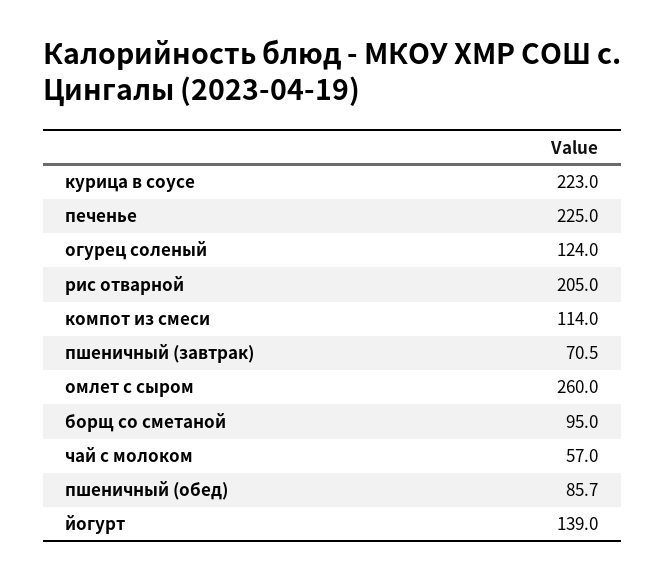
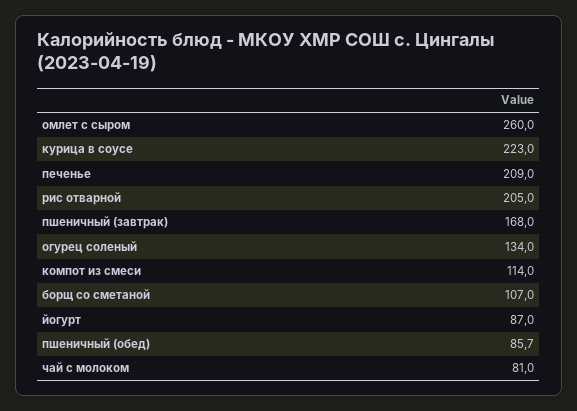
печенье: 225 -> 209
огурец соленый: 124 -> 134
пшеничный (завтрак): 70.5 -> 168
борщ со сметаной: 95 -> 107
чай с молоком: 57 -> 81
йогурт: 139 -> 87

